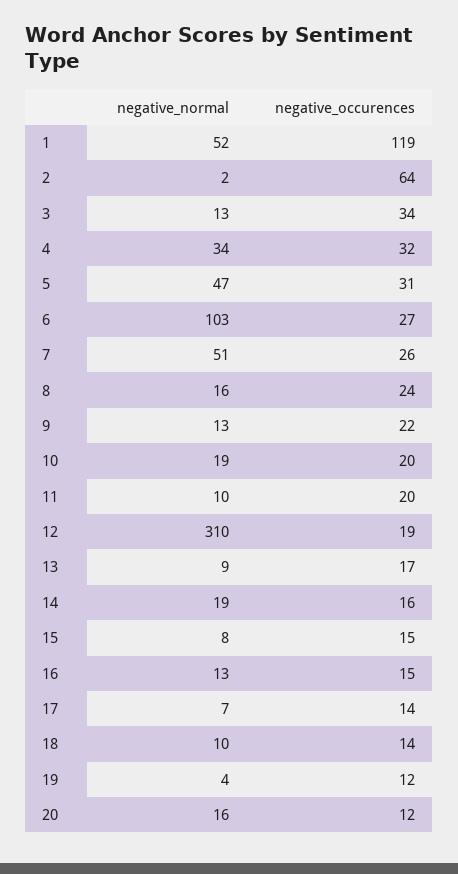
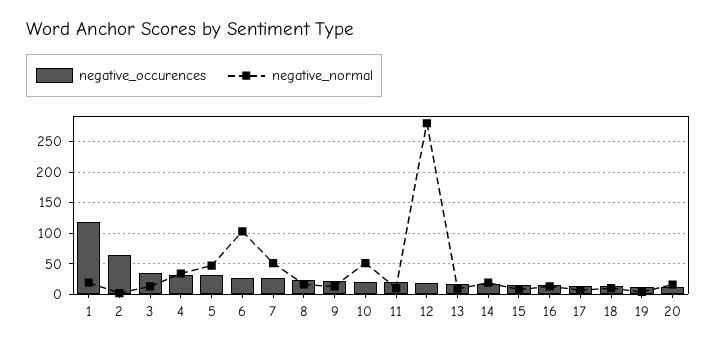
negative_normal, 1: 52 -> 20
negative_normal, 10: 19 -> 50
negative_normal, 12: 310 -> 280

